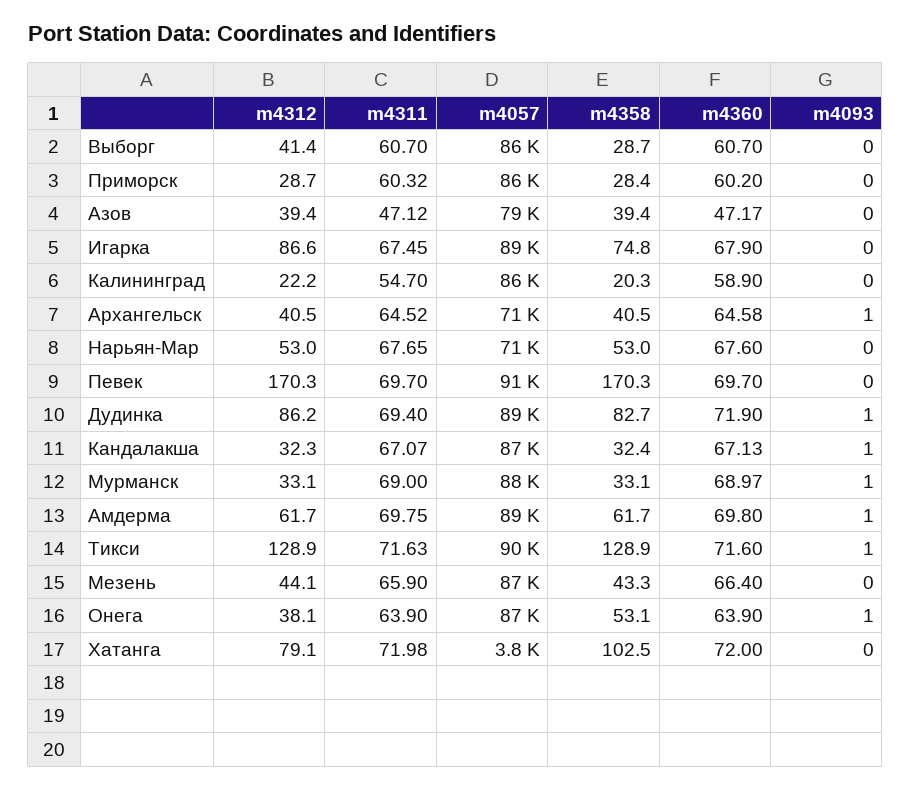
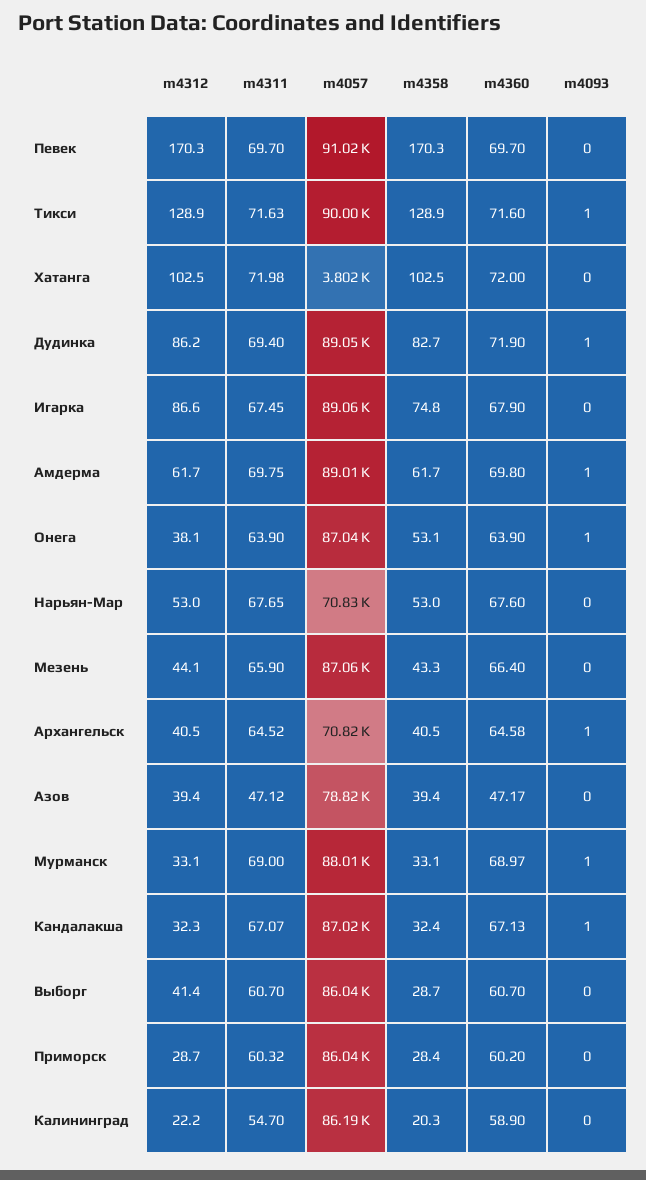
m4312, Хатанга: 79.1 -> 102.5

